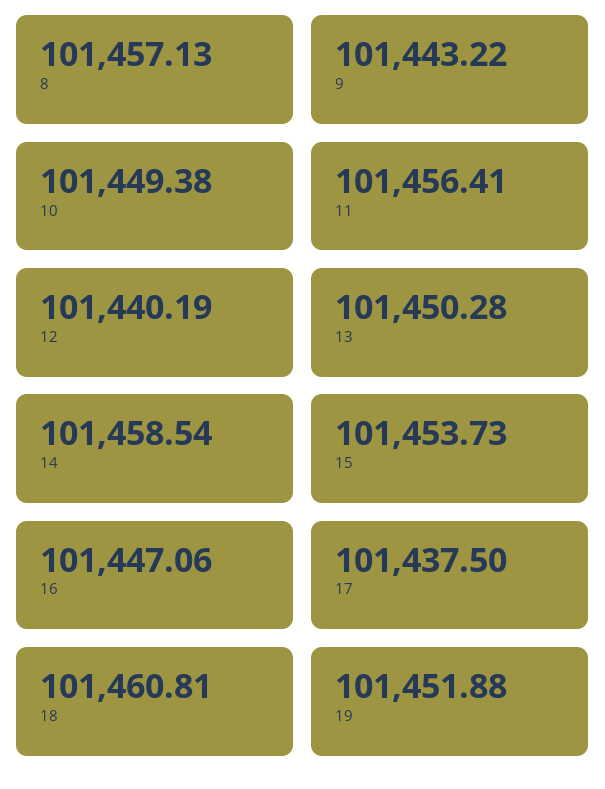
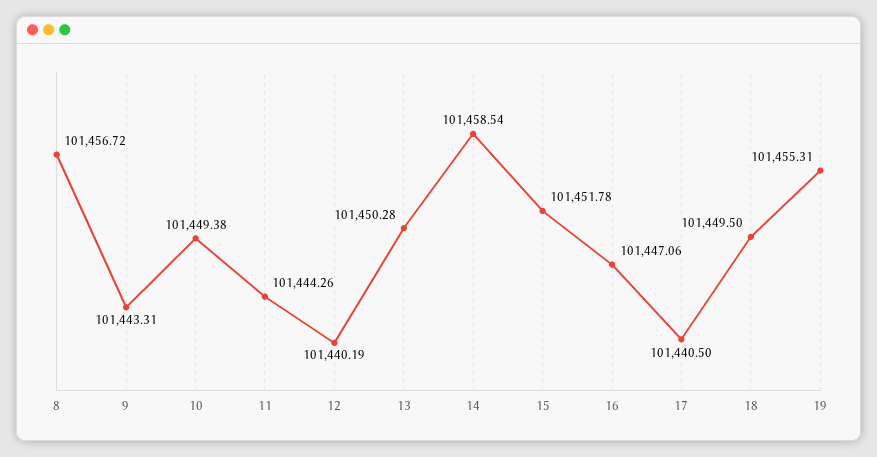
8: 101457.13 -> 101456.72
9: 101443.22 -> 101443.31
11: 101456.41 -> 101444.26
15: 101453.73 -> 101451.78
17: 101437.5 -> 101440.5
18: 101460.81 -> 101449.5
19: 101451.88 -> 101455.31

